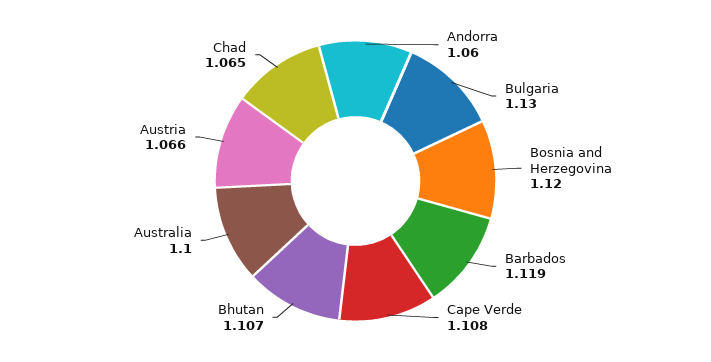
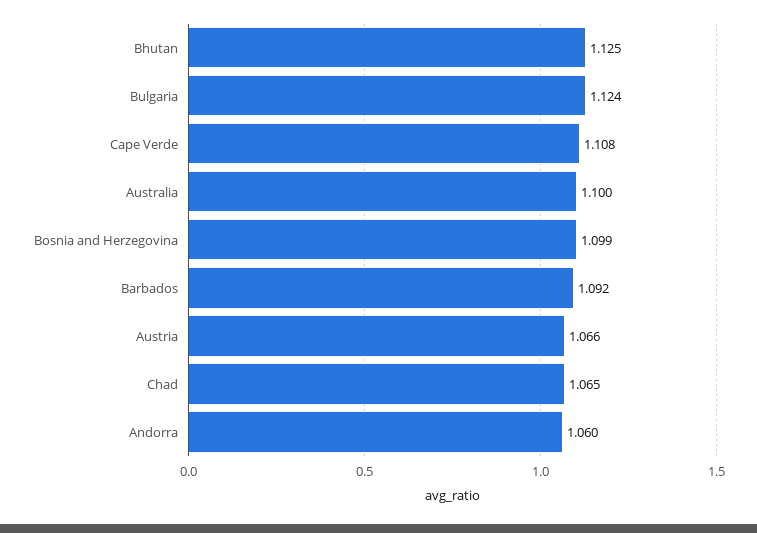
Bulgaria: 1.13 -> 1.124
Bosnia and Herzegovina: 1.12 -> 1.099
Barbados: 1.119 -> 1.092
Bhutan: 1.107 -> 1.125

